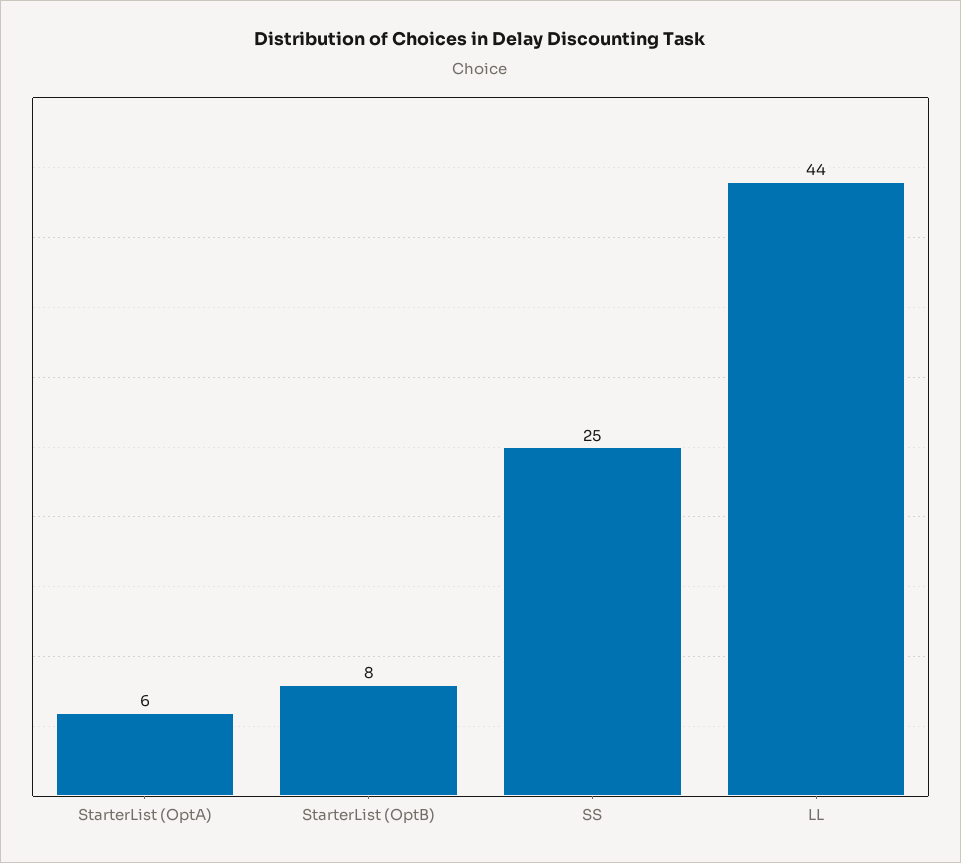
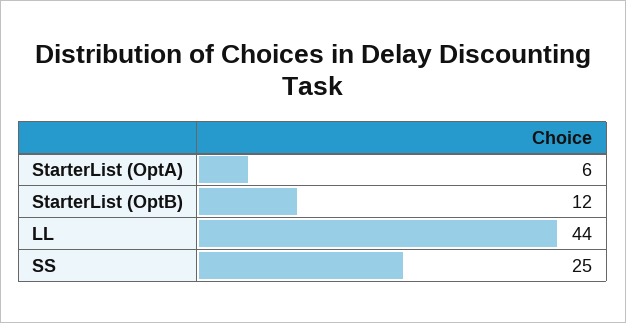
StarterList (OptB): 8 -> 12

